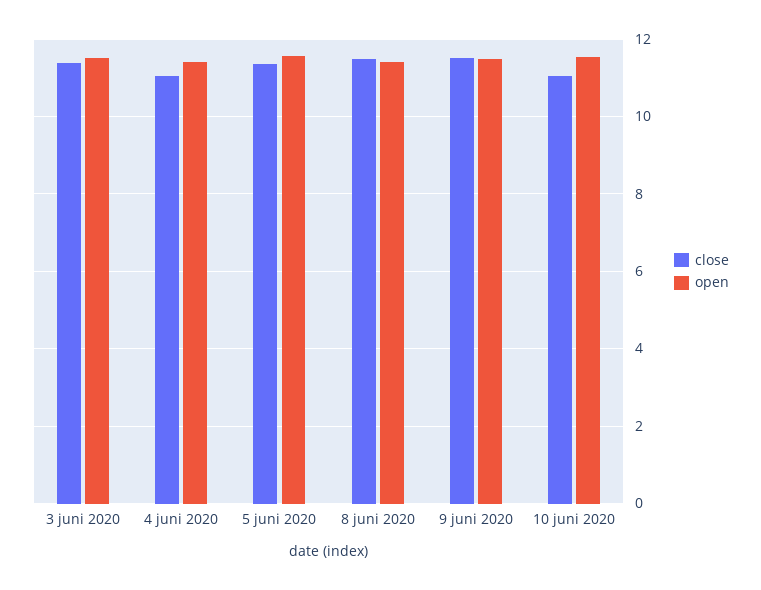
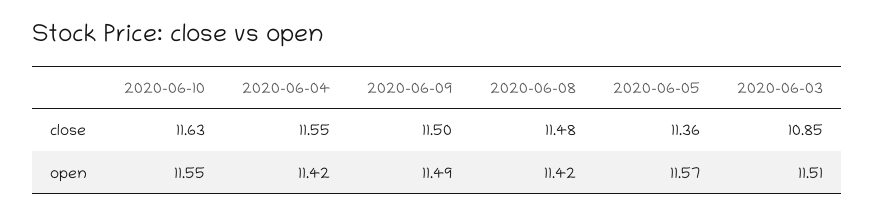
close, 3 juni 2020: 11.4 -> 10.85
close, 4 juni 2020: 11 -> 11.55
close, 10 juni 2020: 11 -> 11.63

